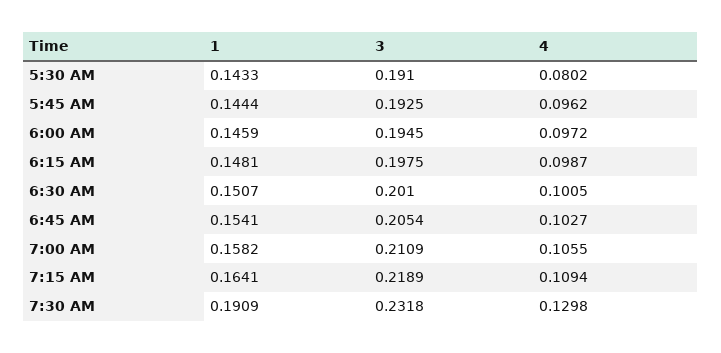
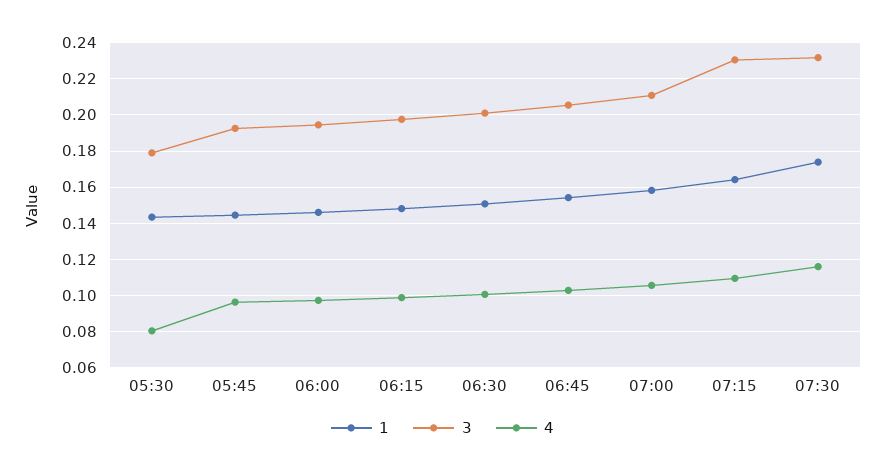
3, 5:30 AM: 0.191 -> 0.18
3, 7:15 AM: 0.2189 -> 0.23
1, 7:30 AM: 0.1909 -> 0.175
4, 7:30 AM: 0.1298 -> 0.115

